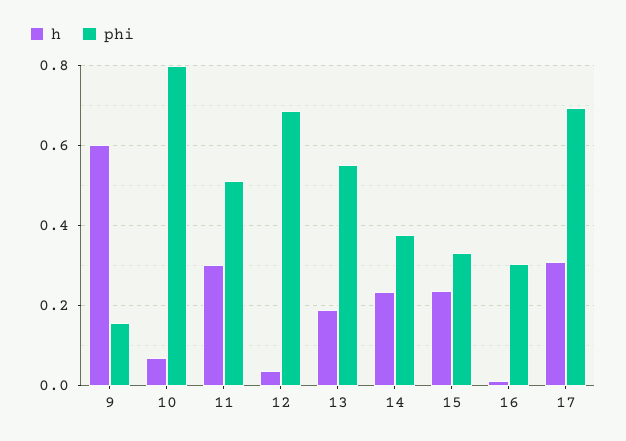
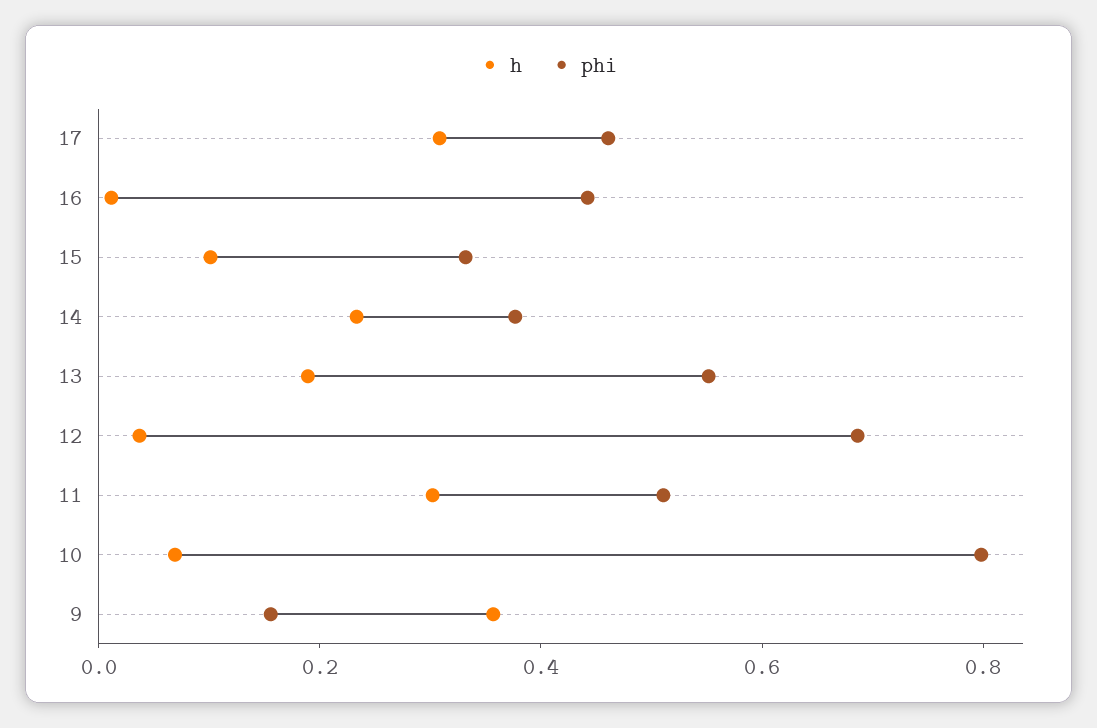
h, 9: 0.6 -> 0.35
h, 15: 0.24 -> 0.1
phi, 16: 0.3 -> 0.45
phi, 17: 0.7 -> 0.45

